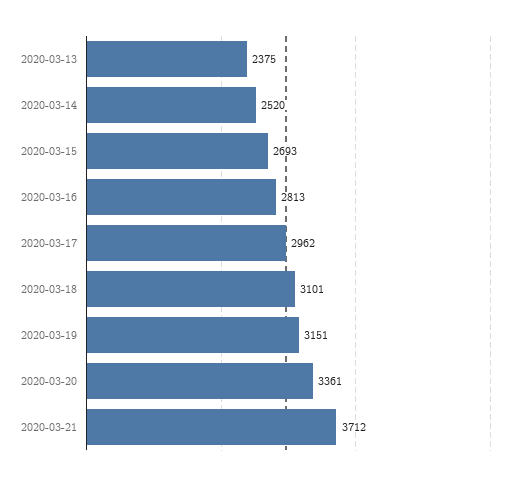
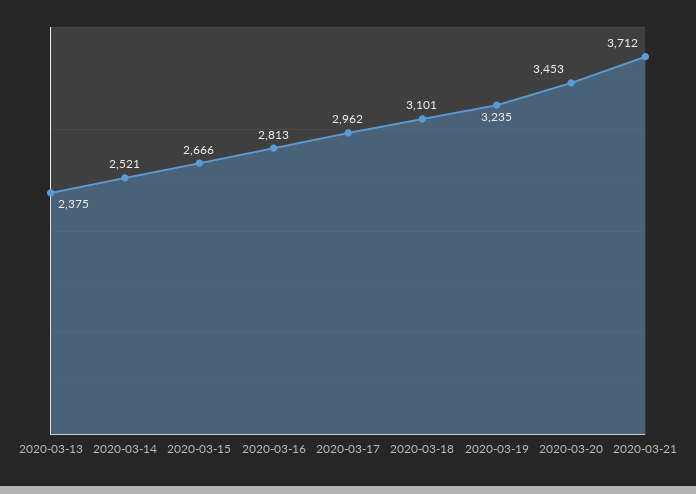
2020-03-14: 2520 -> 2521
2020-03-15: 2693 -> 2666
2020-03-19: 3151 -> 3235
2020-03-20: 3361 -> 3453

